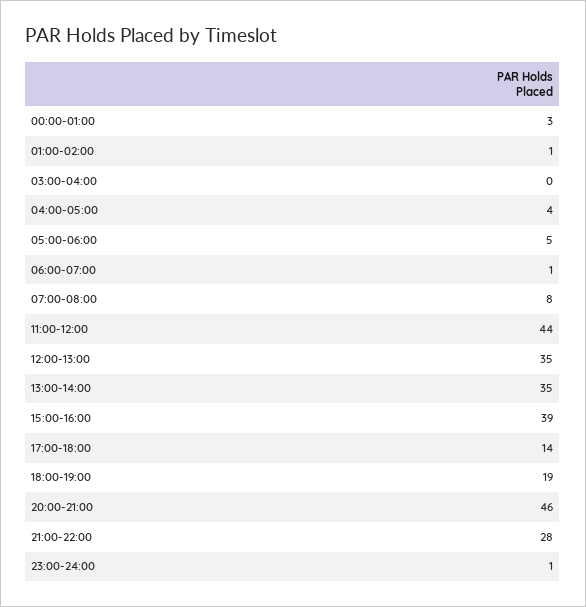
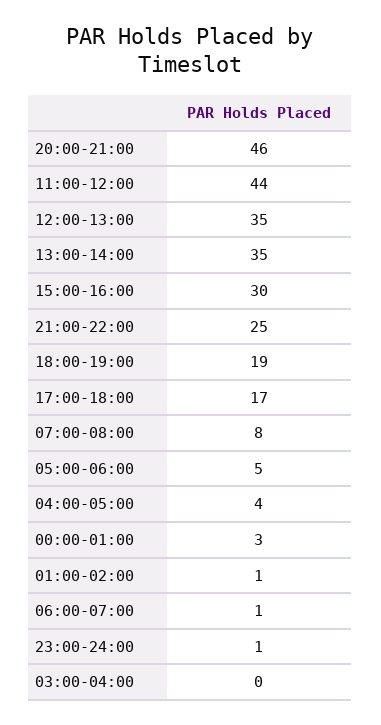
15:00-16:00: 39 -> 30
17:00-18:00: 14 -> 17
21:00-22:00: 28 -> 25

